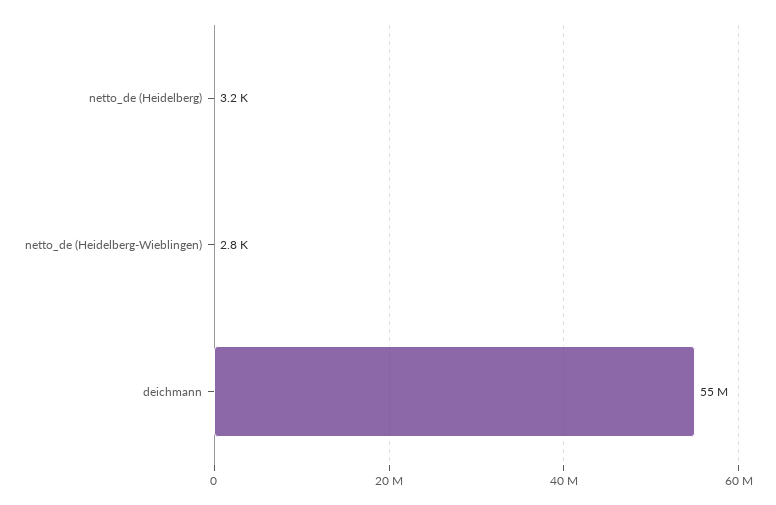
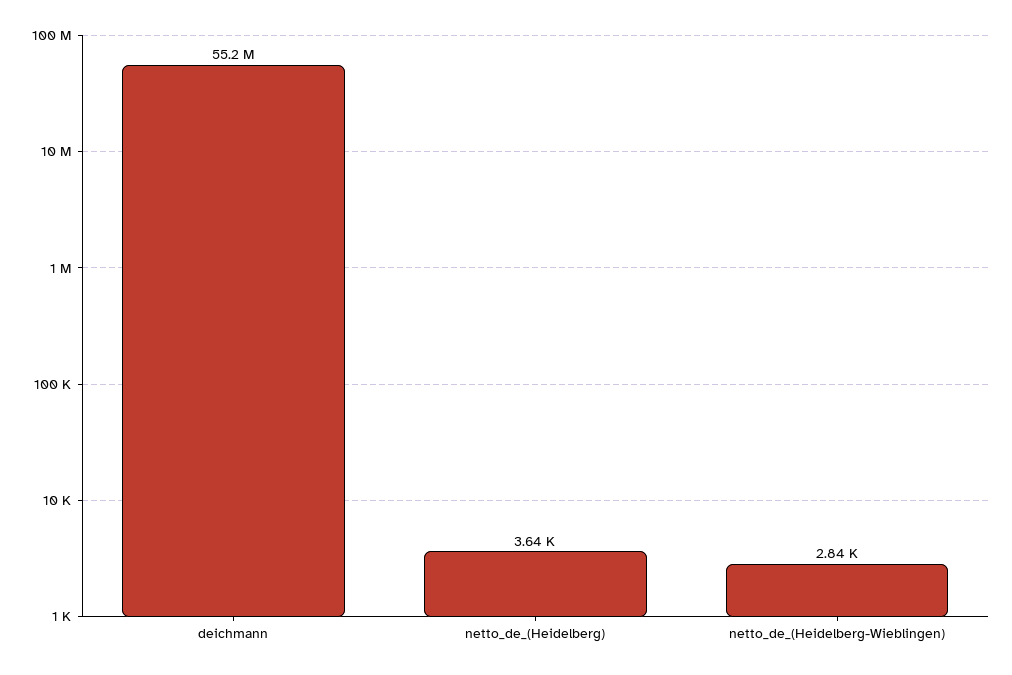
netto_de (Heidelberg): 3200 -> 3640

